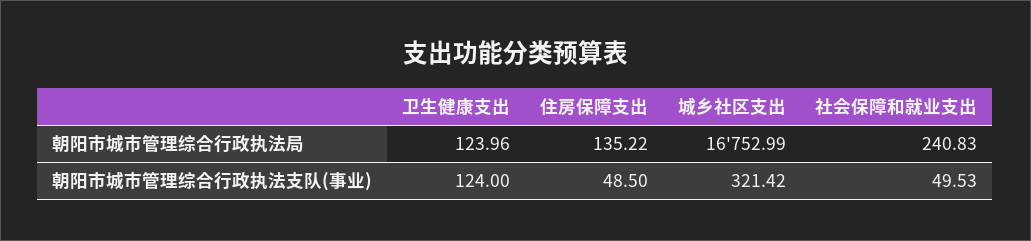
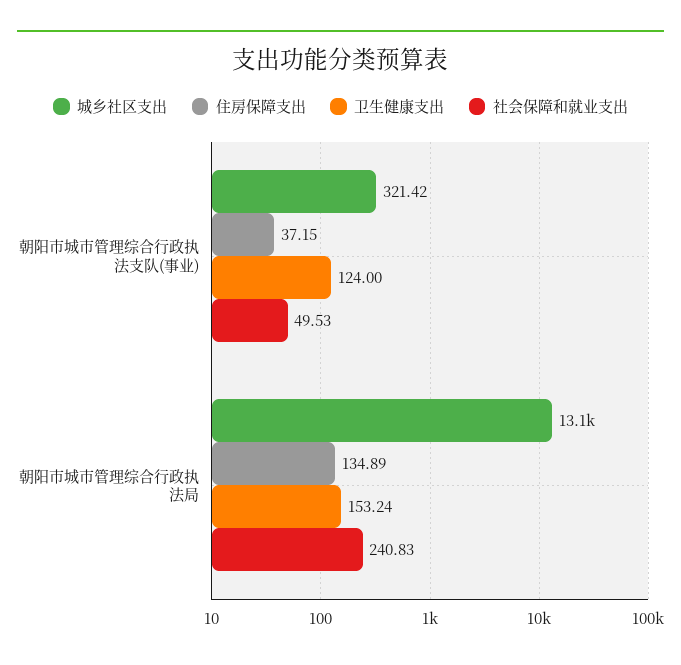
卫生健康支出, 朝阳市城市管理综合行政执法局: 123.96 -> 153.24
住房保障支出, 朝阳市城市管理综合行政执法局: 135.22 -> 134.89
城乡社区支出, 朝阳市城市管理综合行政执法局: 16752.99 -> 13100
住房保障支出, 朝阳市城市管理综合行政执法支队(事业): 48.5 -> 37.15

